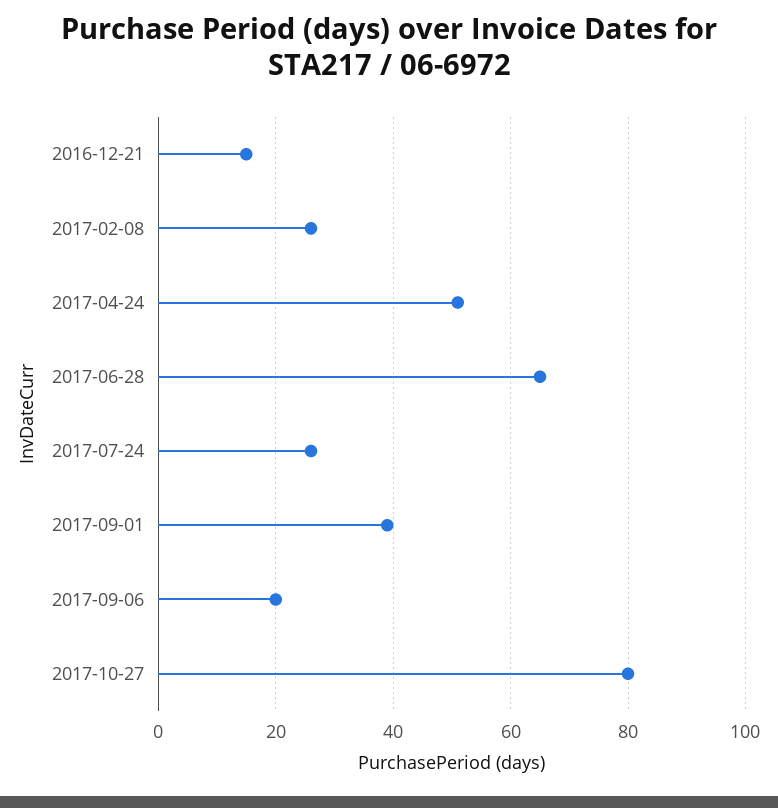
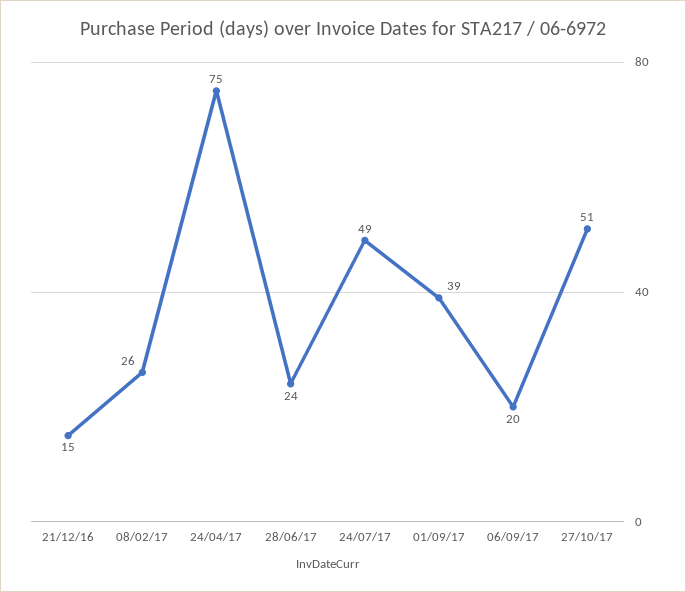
2017-04-24: 50 -> 75
2017-06-28: 65 -> 24
2017-07-24: 25 -> 49
2017-10-27: 80 -> 51

